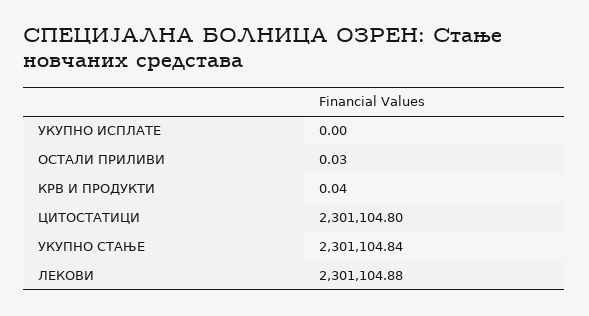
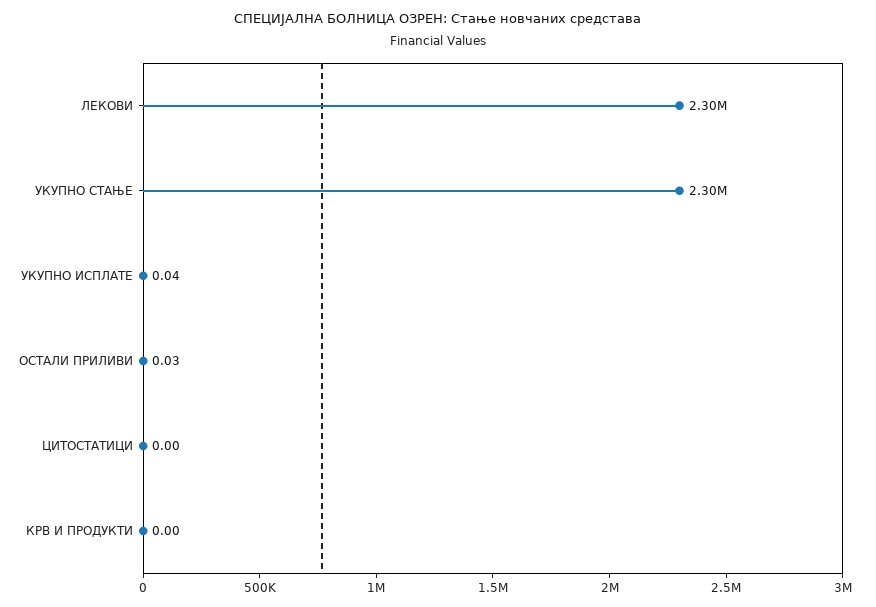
УКУПНО ИСПЛАТЕ: 0 -> 0.04
КРВ И ПРОДУКТИ: 0.04 -> 0
ЦИТОСТАТИЦИ: 2301104.8 -> 0

